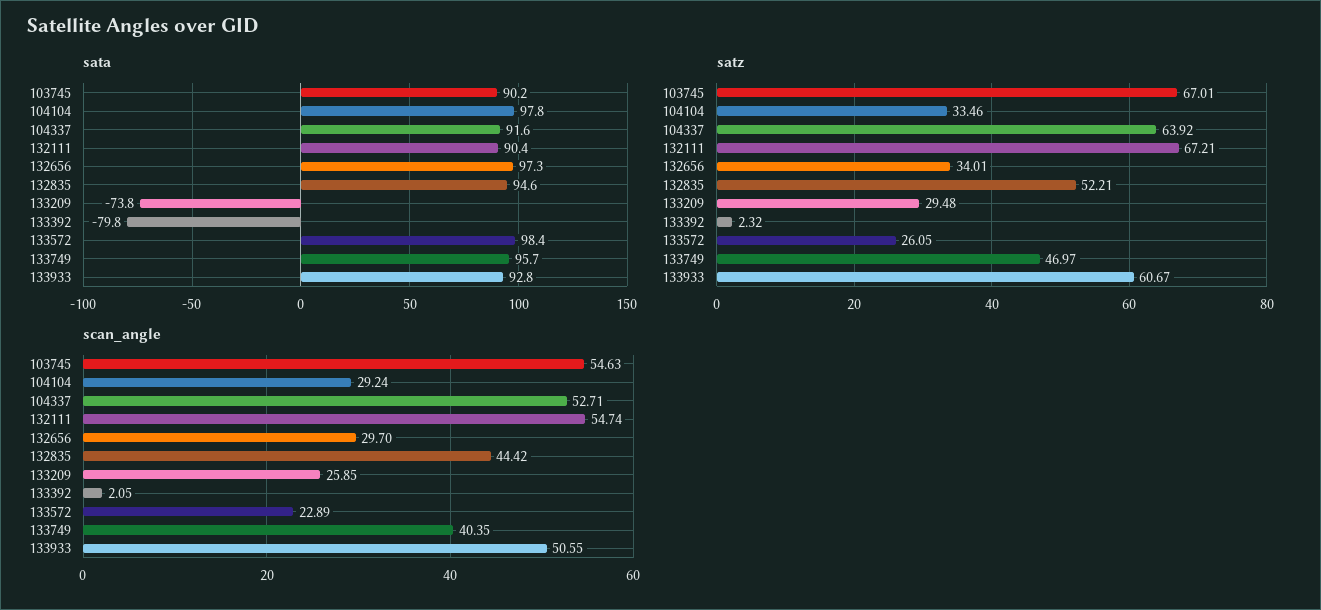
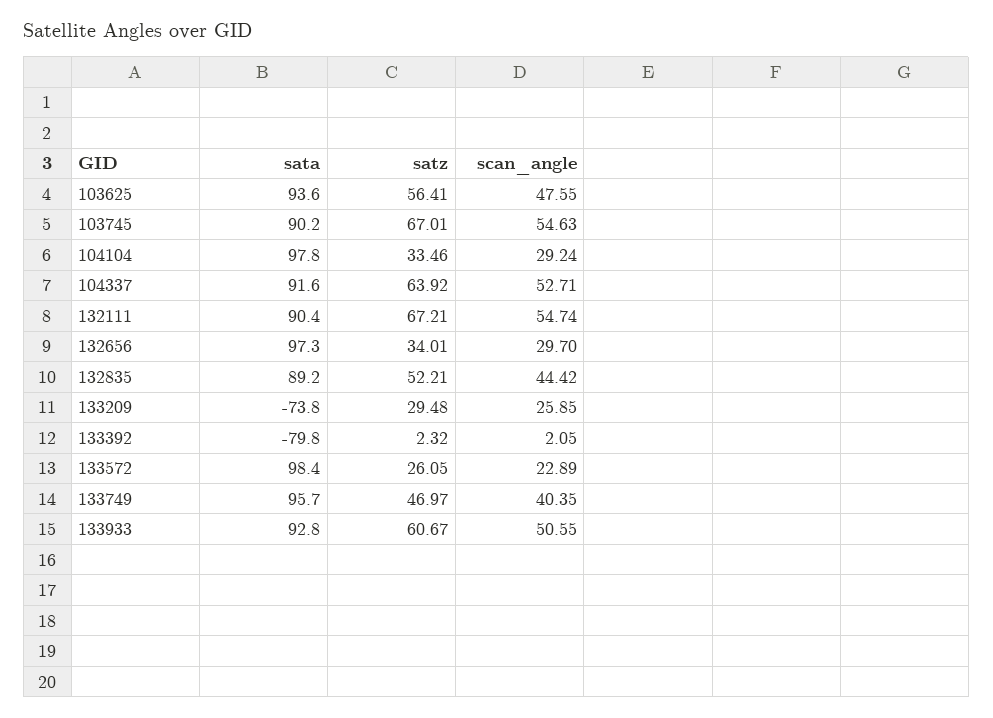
sata, 132835: 94.6 -> 89.2
sata, 103625: none -> 93.6
satz, 103625: none -> 56.41
scan_angle, 103625: none -> 47.55

